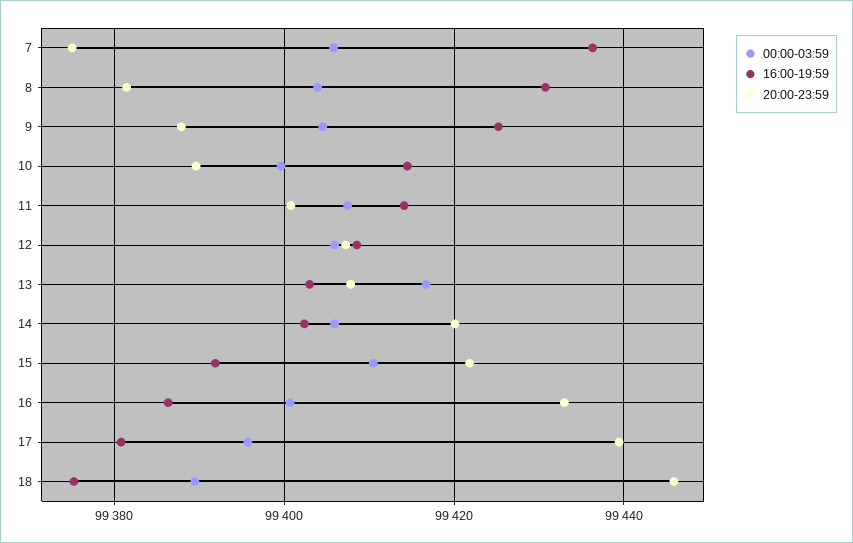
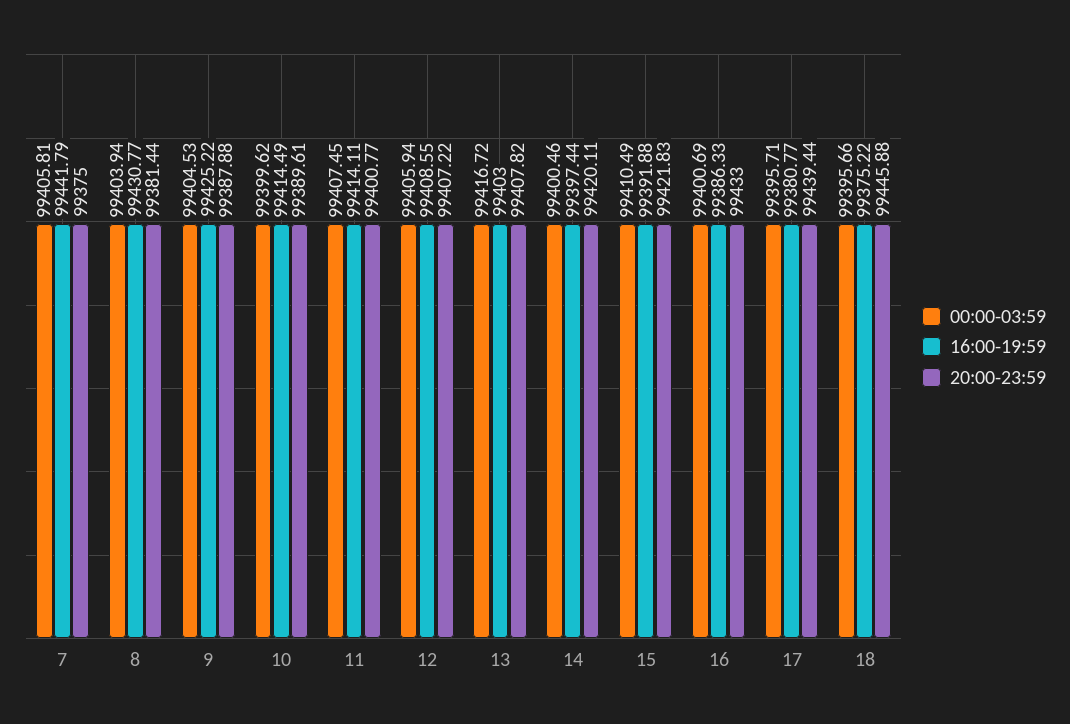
16:00-19:59, 7: 99436 -> 99441.79
00:00-03:59, 14: 99406 -> 99400.46
16:00-19:59, 14: 99402 -> 99397.44
00:00-03:59, 18: 99390 -> 99395.66

